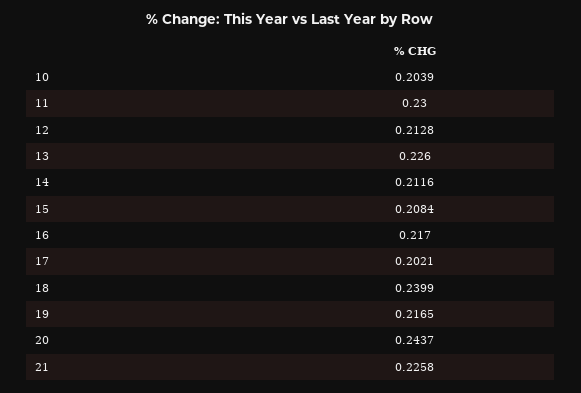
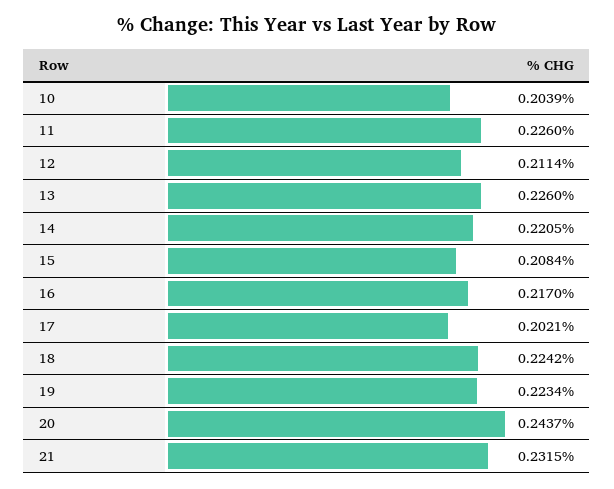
11: 0.23 -> 0.226
12: 0.2128 -> 0.2114
14: 0.2116 -> 0.2205
18: 0.2399 -> 0.2242
19: 0.2165 -> 0.2234
21: 0.2258 -> 0.2315

